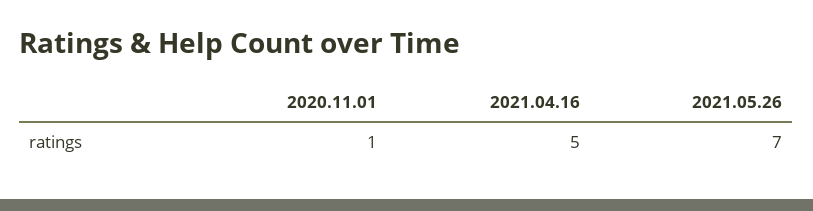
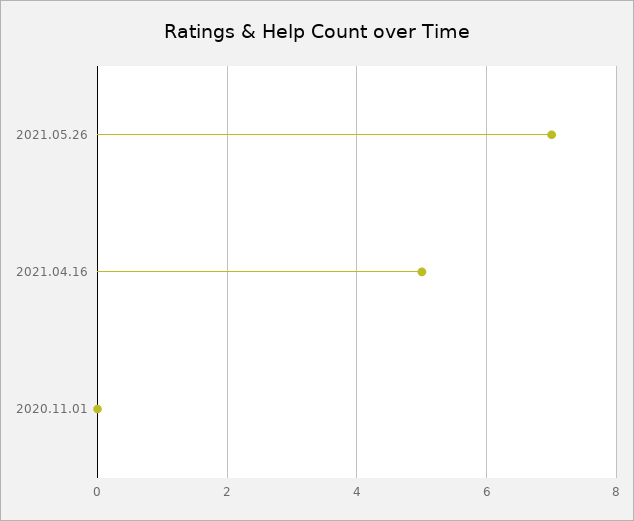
2020.11.01: 1 -> 0

